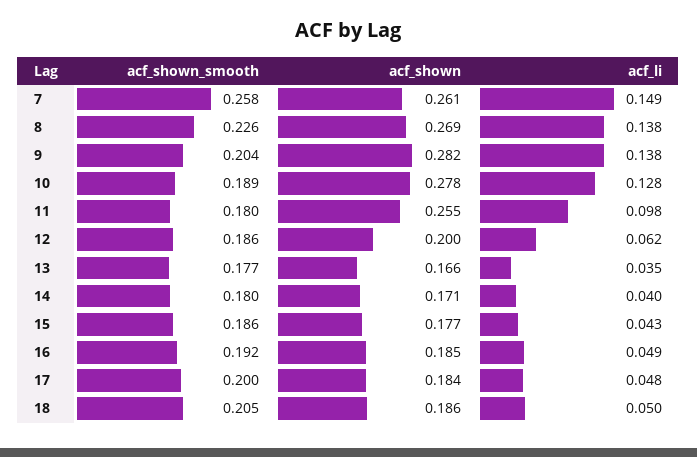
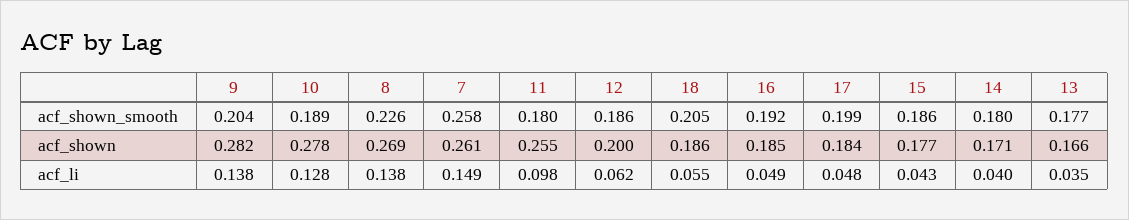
acf_shown_smooth, 17: 0.2 -> 0.199
acf_li, 18: 0.05 -> 0.055

